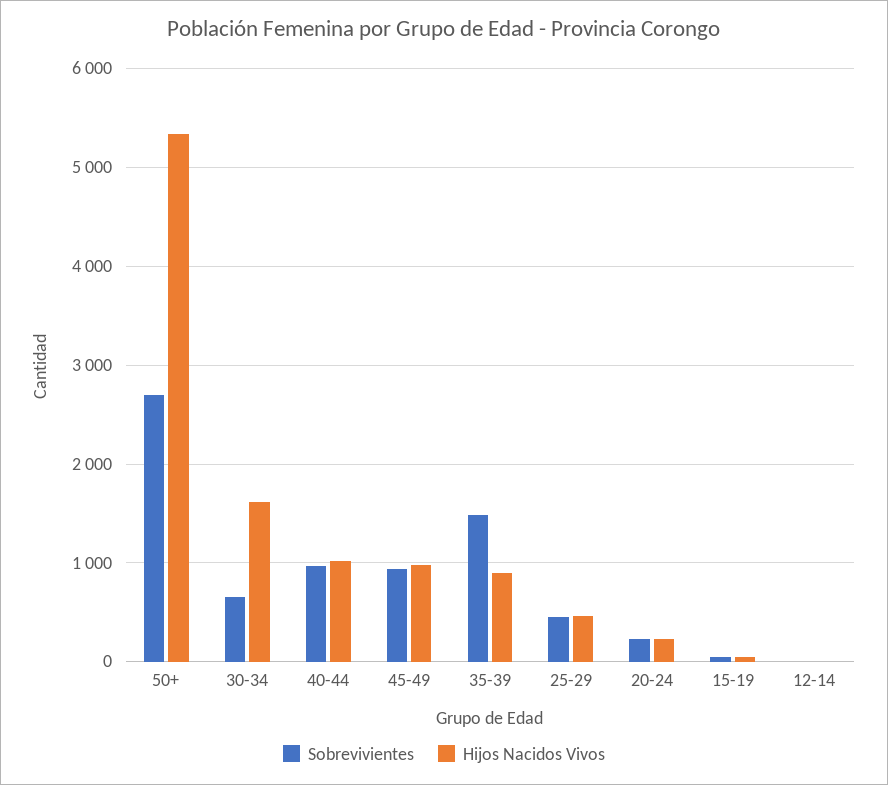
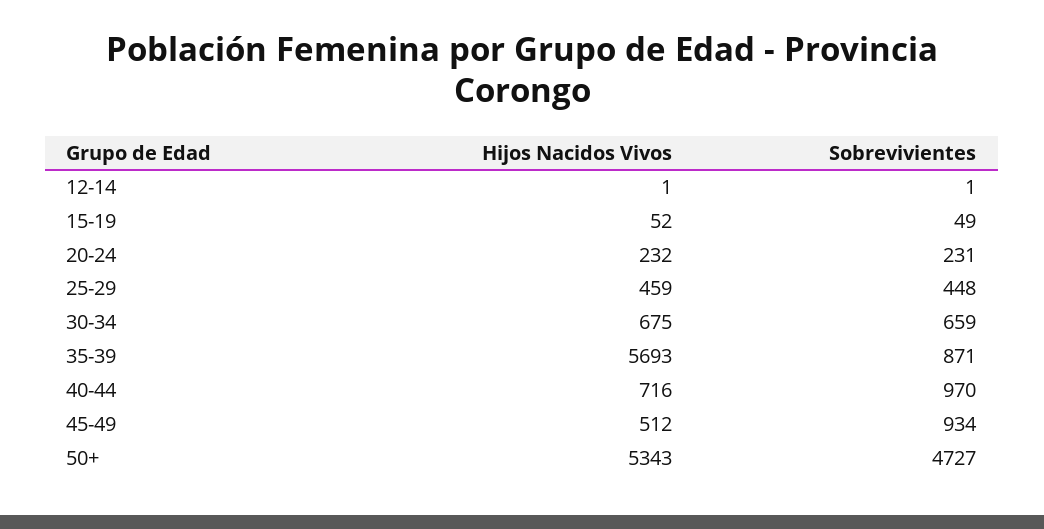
Sobrevivientes, 50+: 2700 -> 4727
Hijos Nacidos Vivos, 30-34: 1600 -> 675
Hijos Nacidos Vivos, 40-44: 1000 -> 716
Hijos Nacidos Vivos, 45-49: 1000 -> 512
Sobrevivientes, 35-39: 1500 -> 871
Hijos Nacidos Vivos, 35-39: 900 -> 5693

